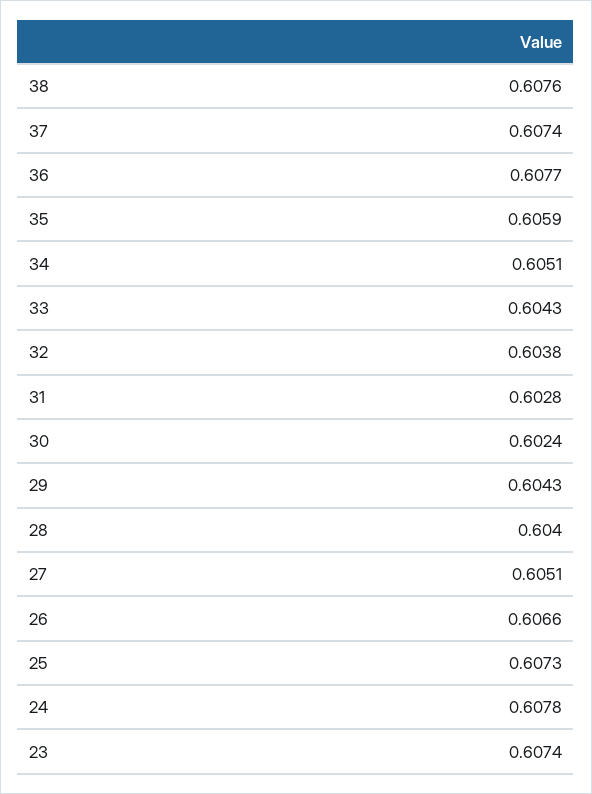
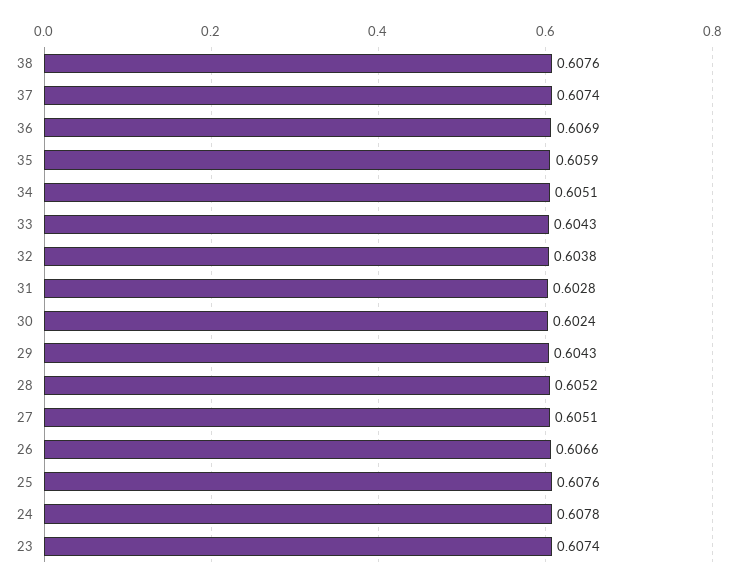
36: 0.6077 -> 0.6069
28: 0.604 -> 0.6052
25: 0.6073 -> 0.6076

